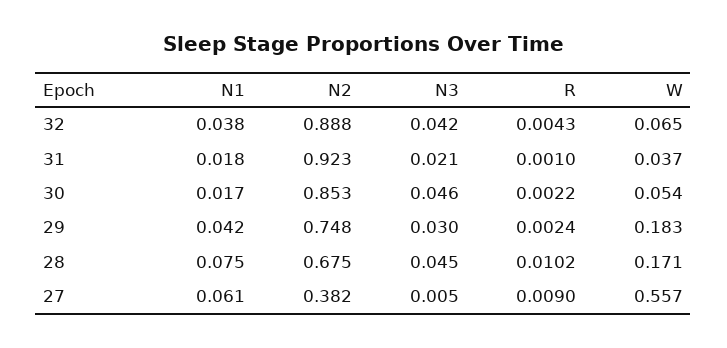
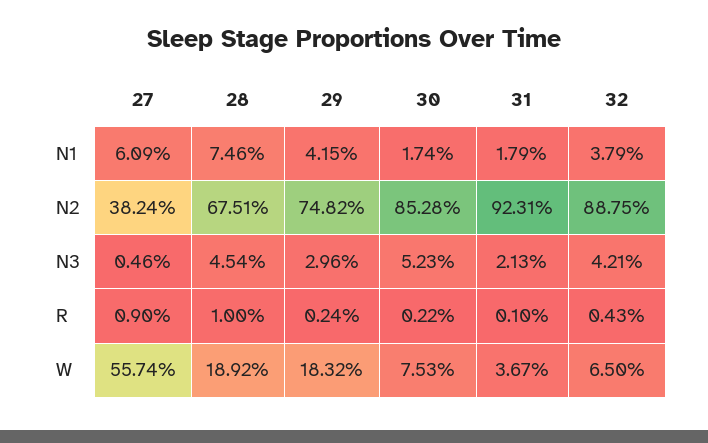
N3, 30: 0.046 -> 0.0523
W, 30: 0.054 -> 0.0753
R, 28: 0.0102 -> 0.01
W, 28: 0.171 -> 0.1892

